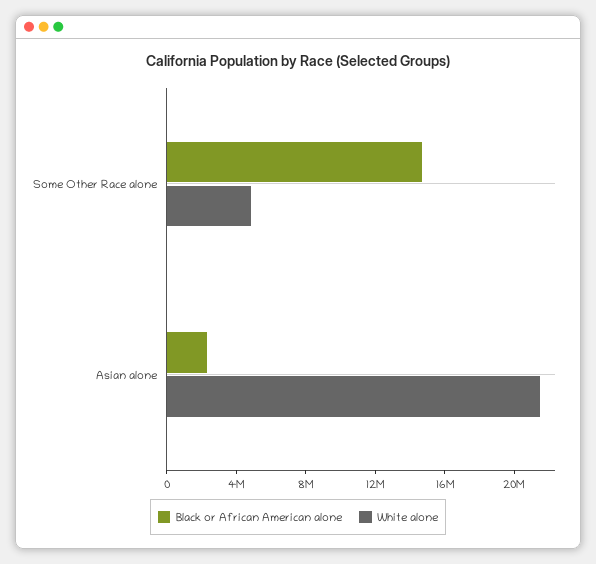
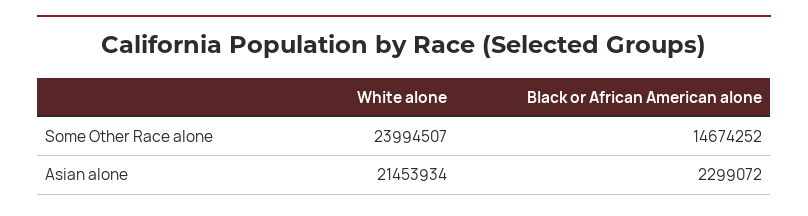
White alone, Some Other Race alone: 5000000 -> 23994507

